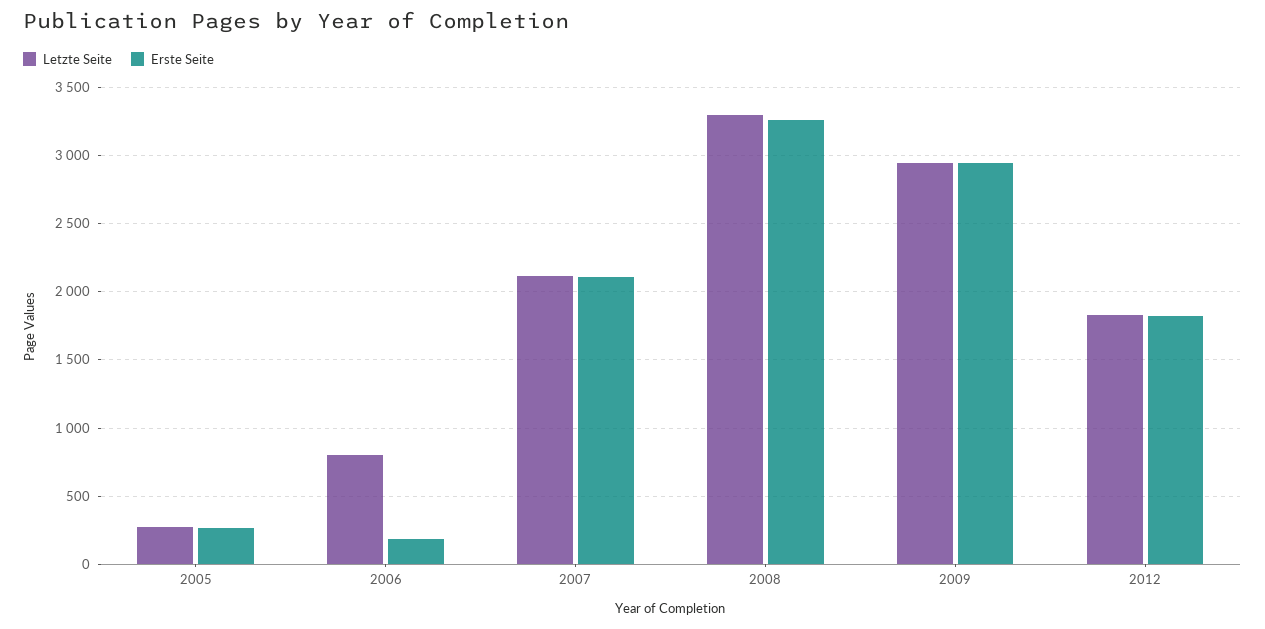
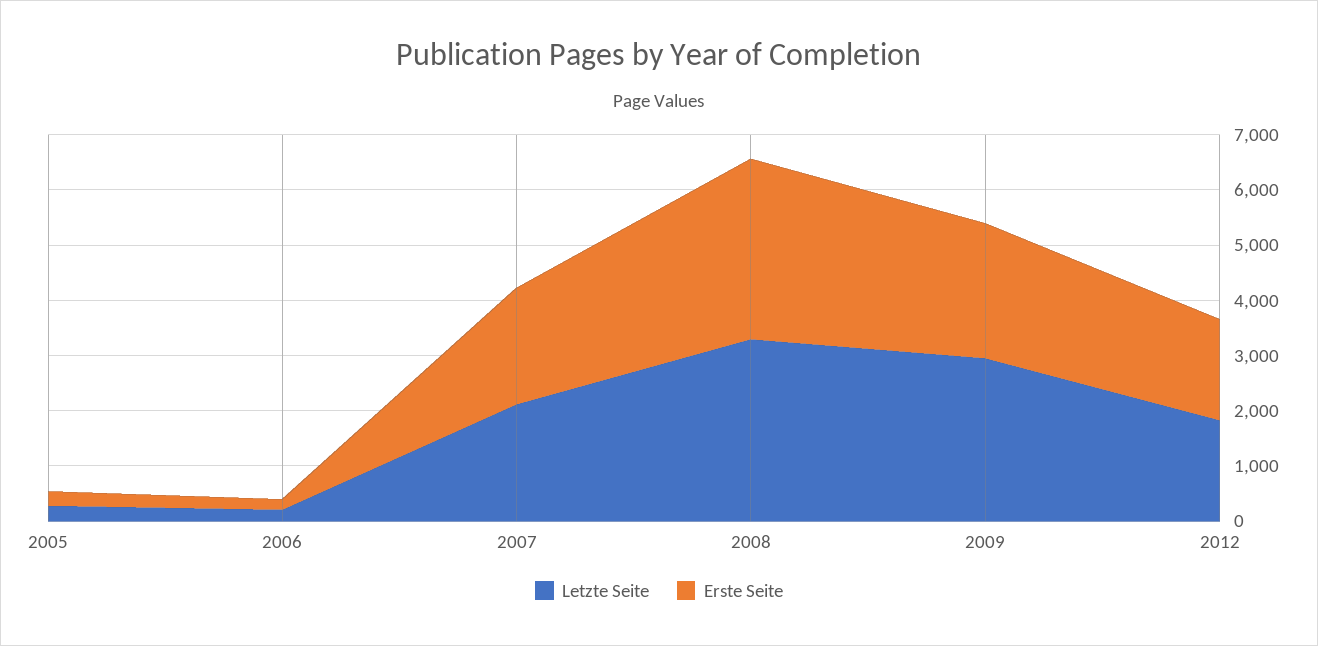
Letzte Seite, 2006: 800 -> 200
Erste Seite, 2009: 2950 -> 2400

